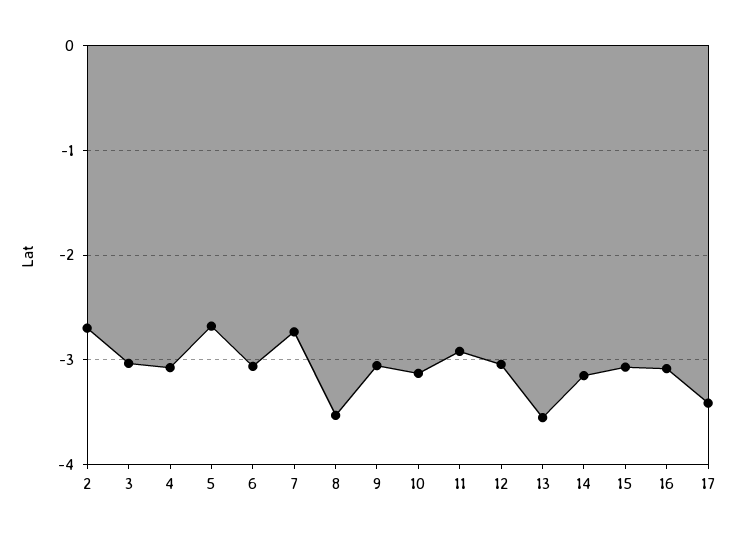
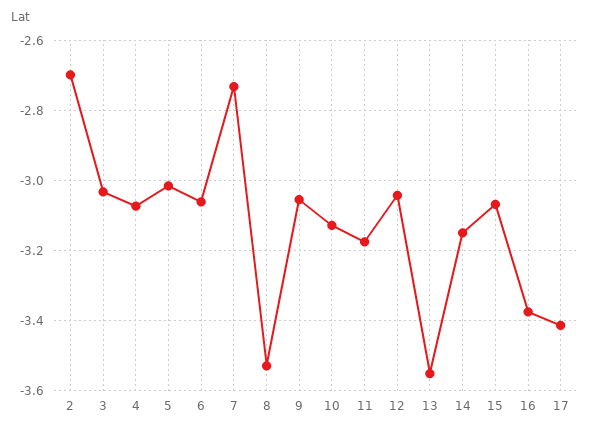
5: -2.7 -> -3.02
11: -2.9 -> -3.18
16: -3.1 -> -3.38

